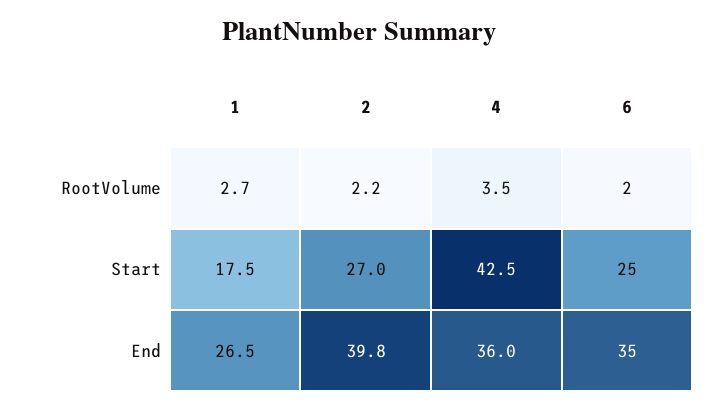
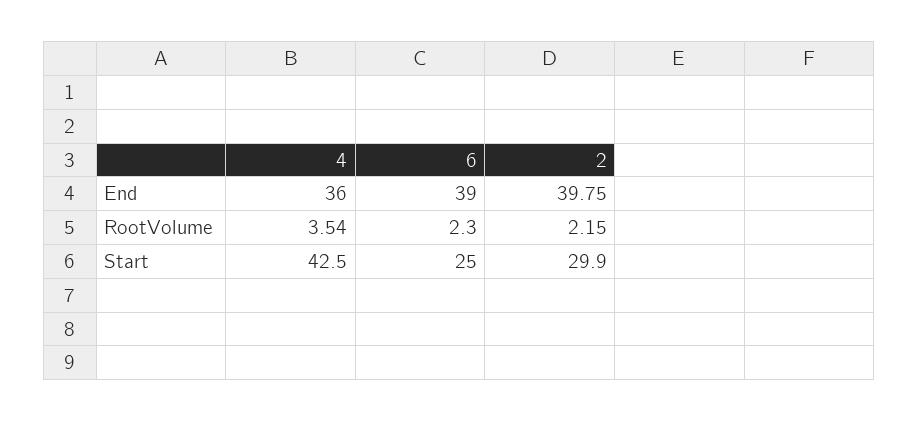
1, RootVolume: 2.7 -> none
1, Start: 17.5 -> none
2, Start: 27 -> 29.9
1, End: 26.5 -> none
6, End: 35 -> 39

